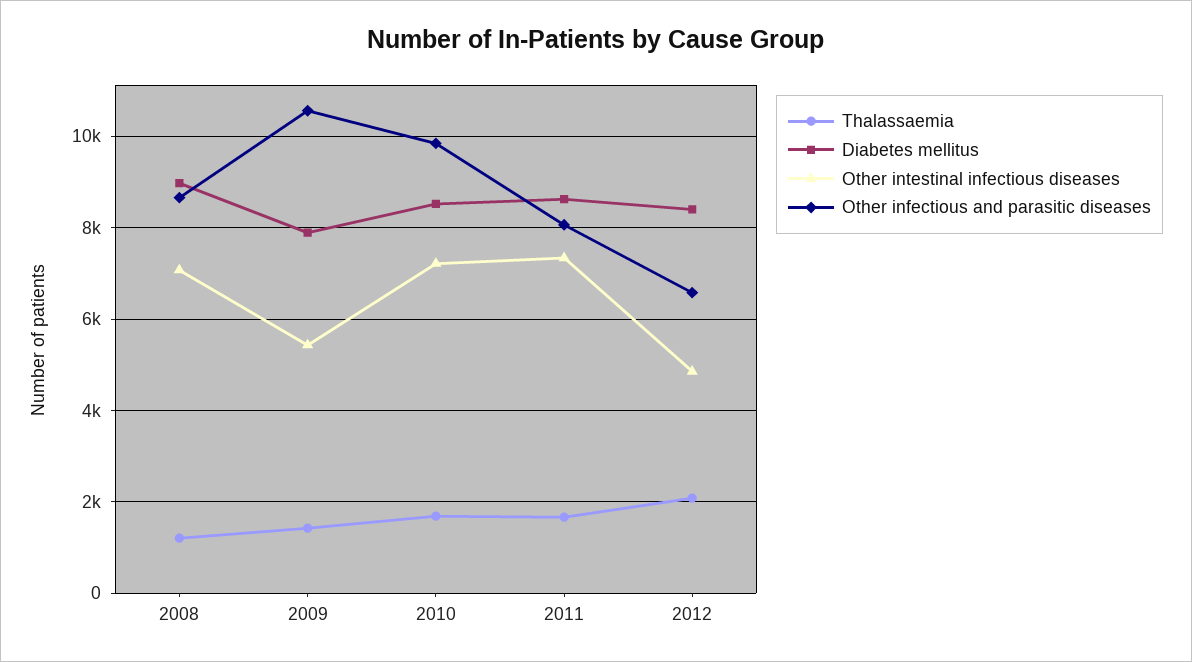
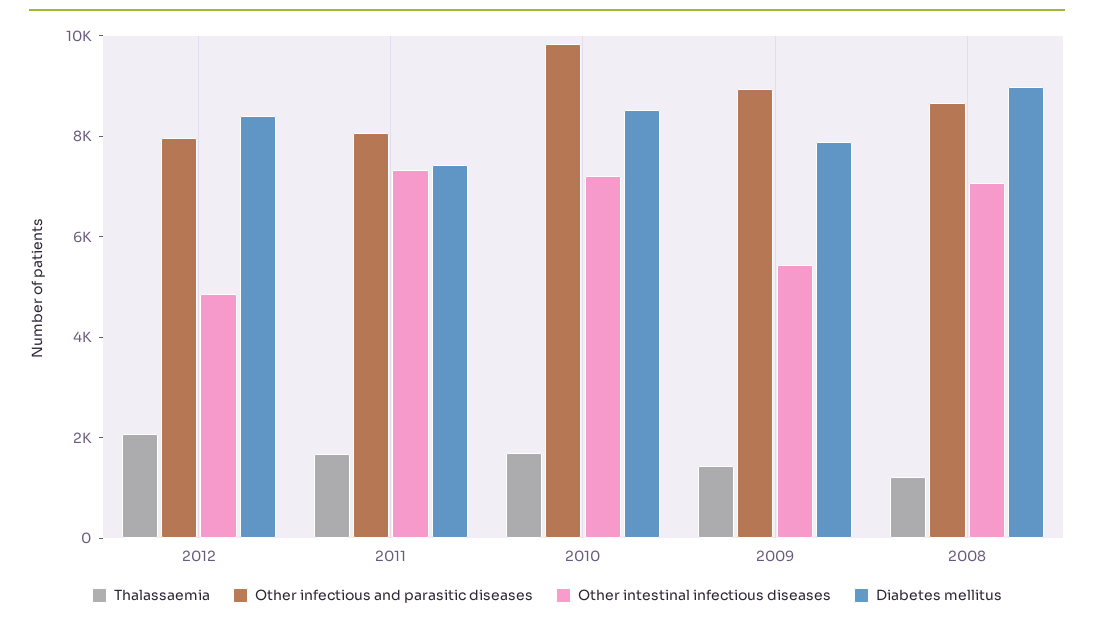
Other infectious and parasitic diseases, 2009: 10600 -> 9000
Diabetes mellitus, 2011: 8600 -> 7500
Other infectious and parasitic diseases, 2012: 6600 -> 8000

